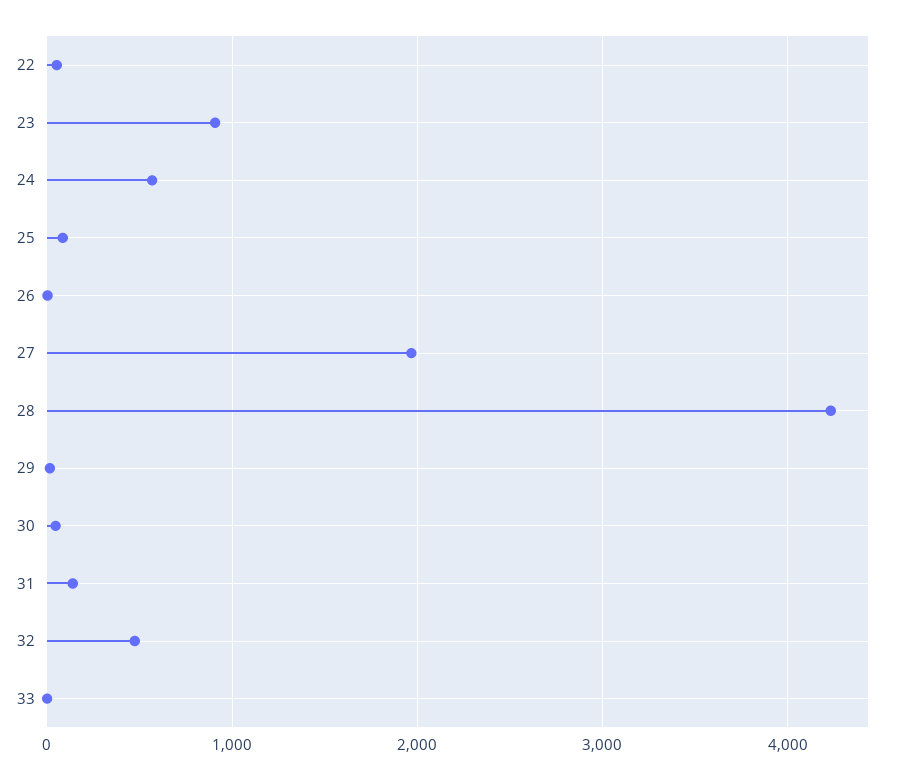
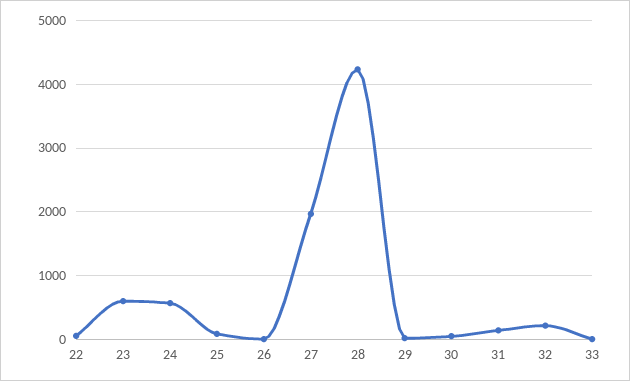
23: 900 -> 600
32: 500 -> 200

